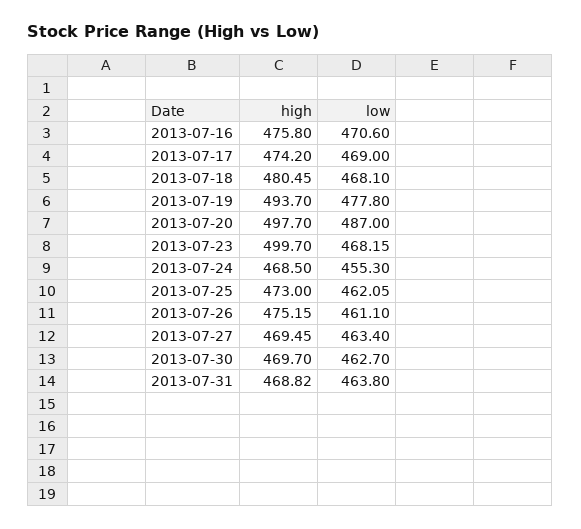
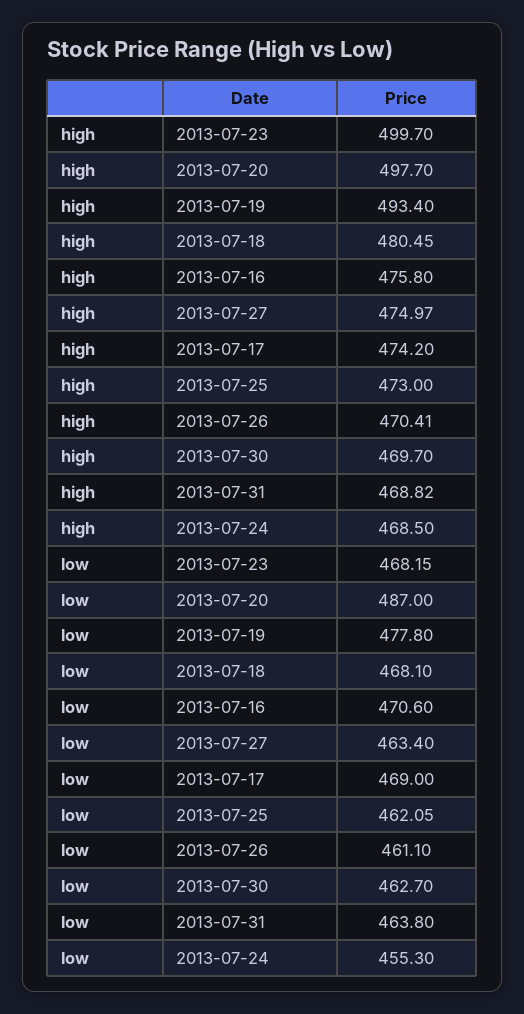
high, 2013-07-19: 493.7 -> 493.4
high, 2013-07-26: 475.15 -> 470.41
high, 2013-07-27: 469.45 -> 474.97

